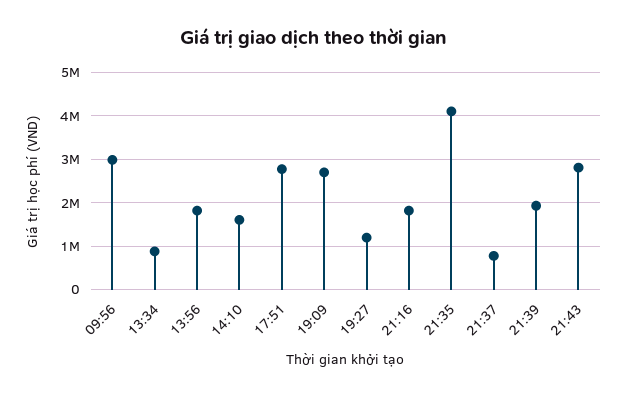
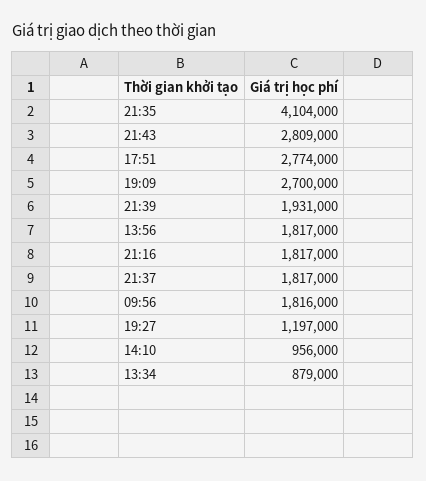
09:56: 3000000 -> 1816000
14:10: 1600000 -> 956000
21:37: 800000 -> 1817000

